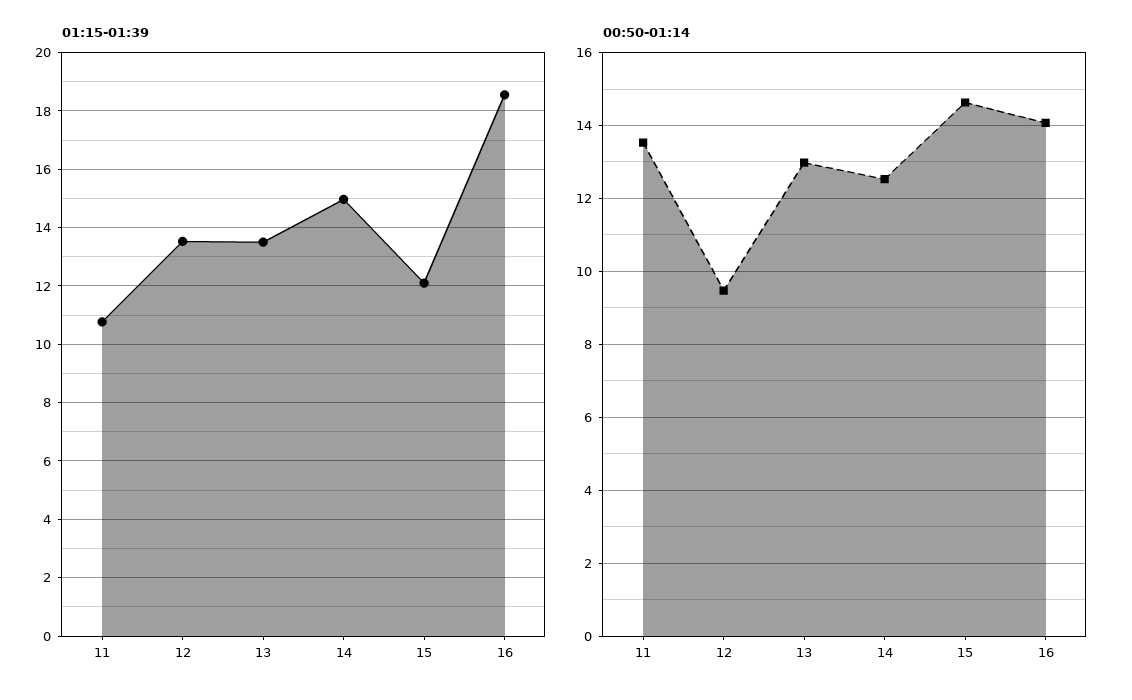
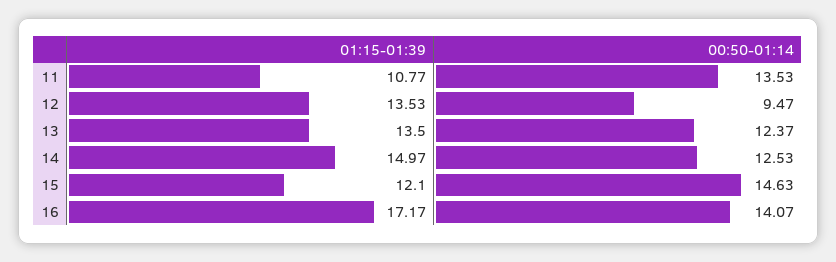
01:15-01:39, 16: 18.5 -> 17.17
00:50-01:14, 13: 13 -> 12.37

